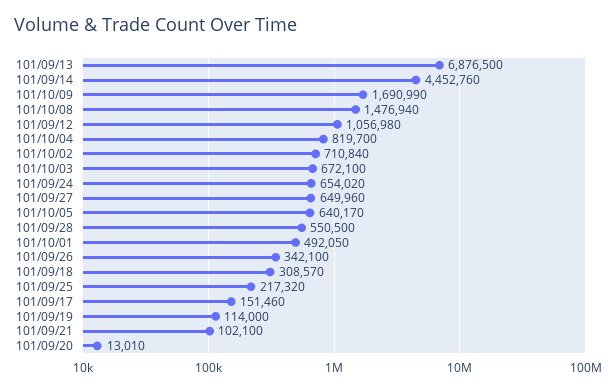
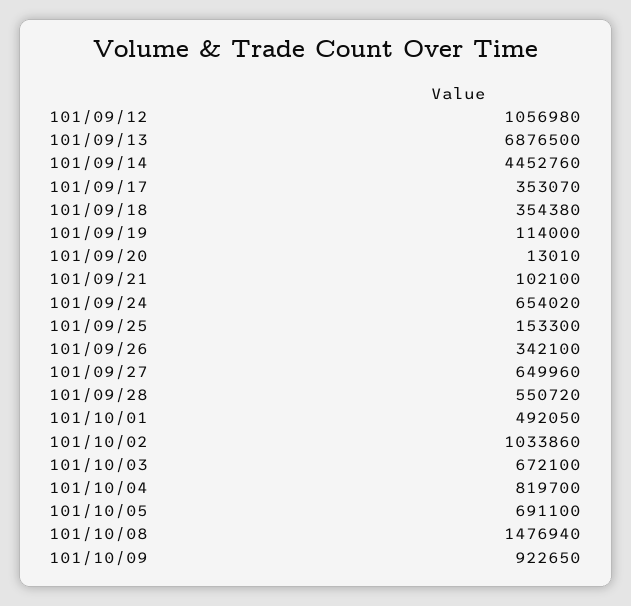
101/10/09: 1690990 -> 922650
101/10/02: 710840 -> 1033860
101/10/05: 640170 -> 691100
101/09/28: 550500 -> 550720
101/09/18: 308570 -> 354380
101/09/25: 217320 -> 153300
101/09/17: 151460 -> 353070

